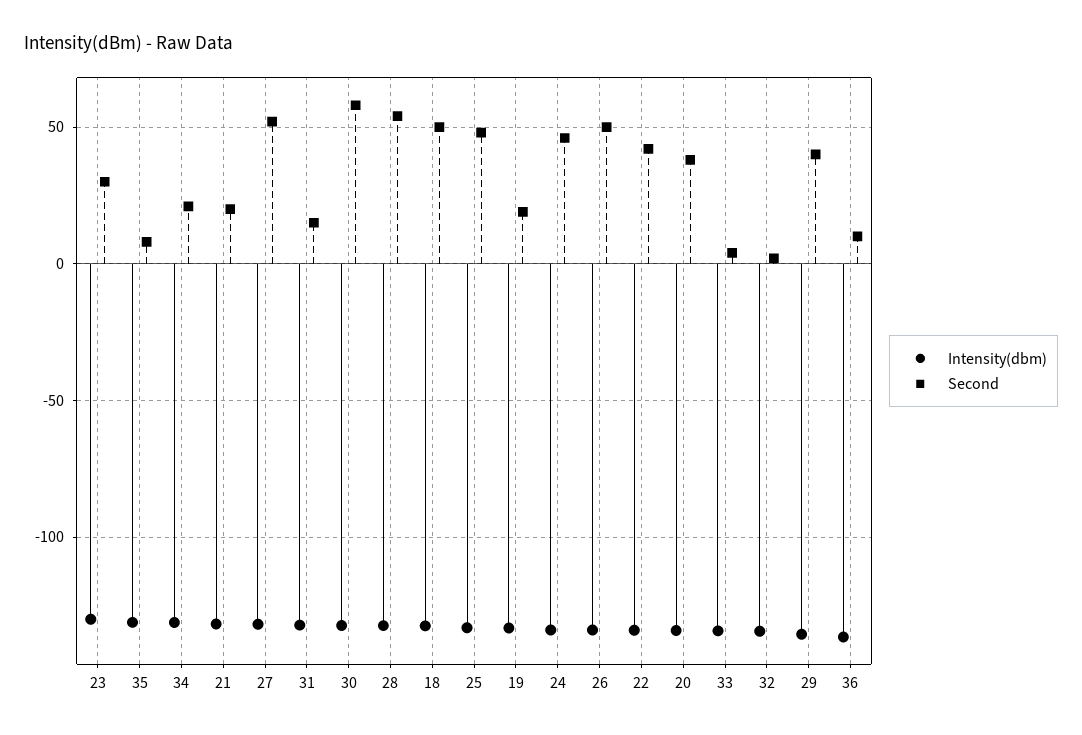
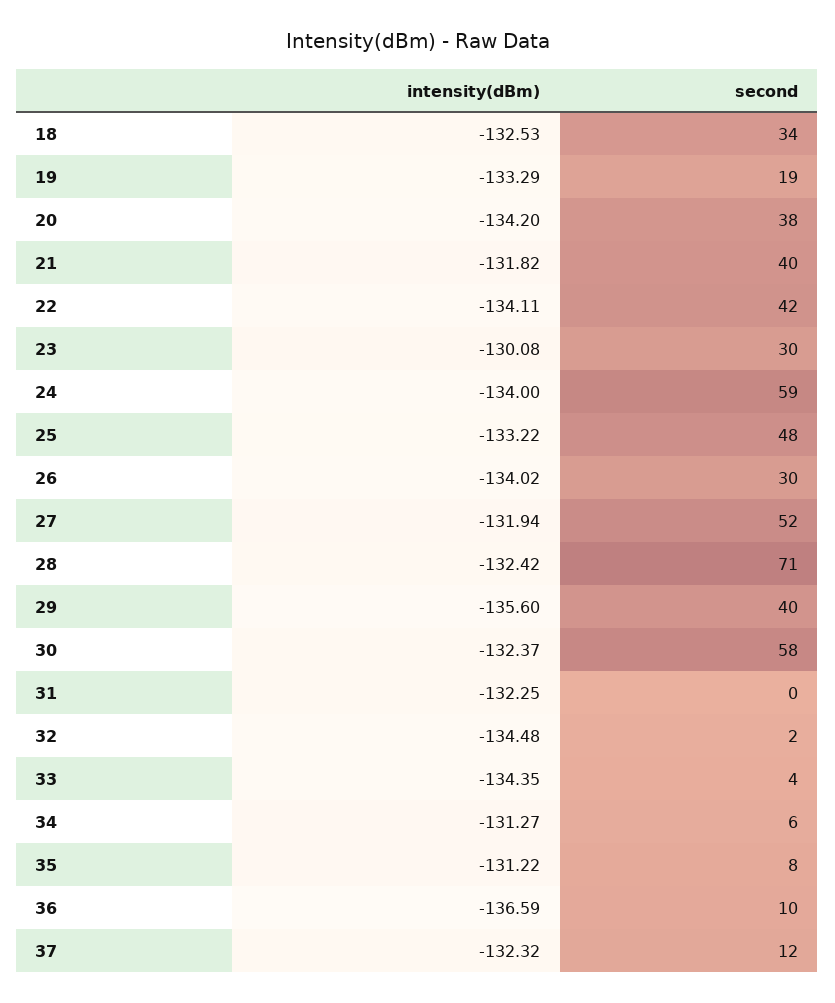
Second, 34: 20 -> 6
Second, 21: 20 -> 40
Second, 31: 15 -> 0
Second, 28: 55 -> 71
Second, 18: 50 -> 34
Second, 24: 45 -> 59
Second, 26: 50 -> 30
Intensity(dbm), 37: none -> -132.32
Second, 37: none -> 12

